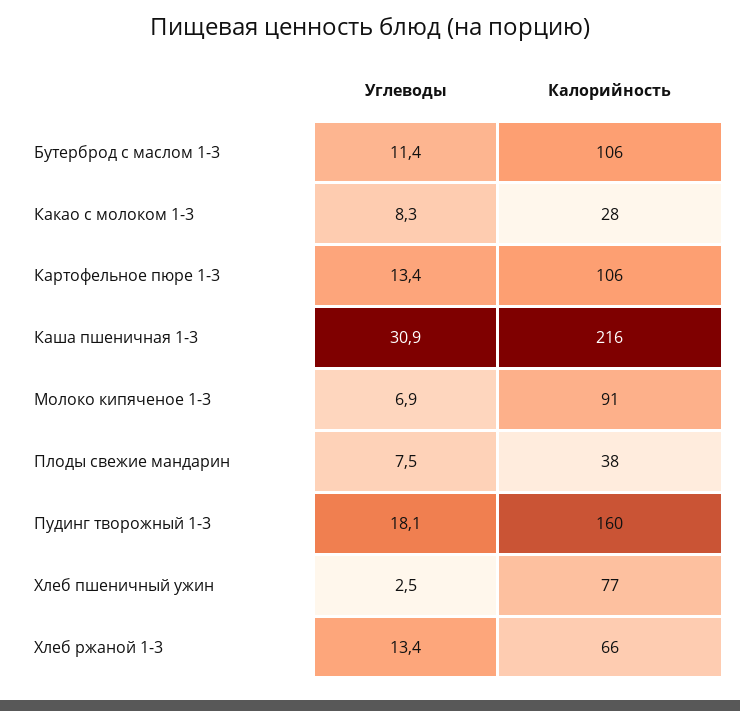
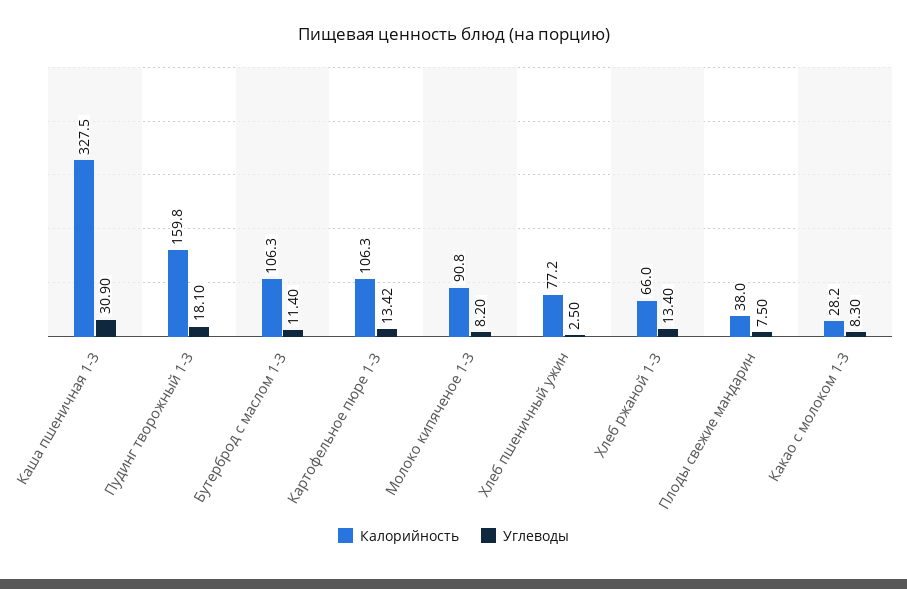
Калорийность, Каша пшеничная 1-3: 216 -> 327.5
Углеводы, Молоко кипяченое 1-3: 6.9 -> 8.2

